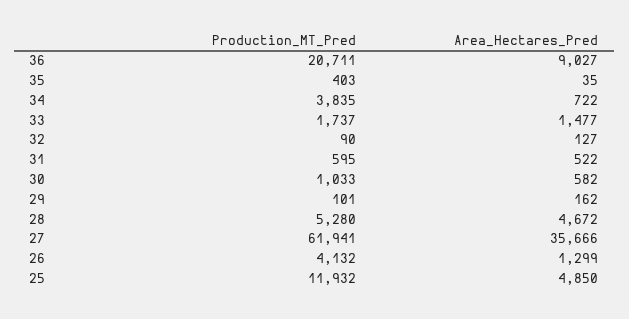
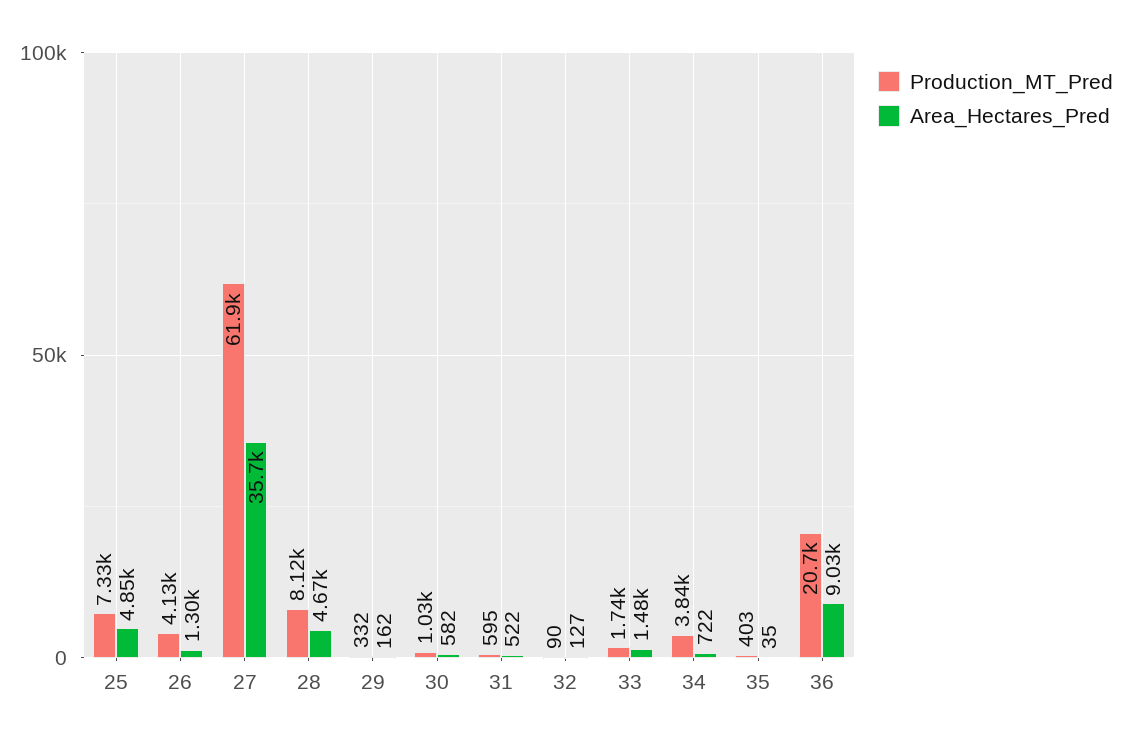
Production_MT_Pred, 29: 101 -> 332
Production_MT_Pred, 28: 5280 -> 8120
Production_MT_Pred, 25: 11932 -> 7330

